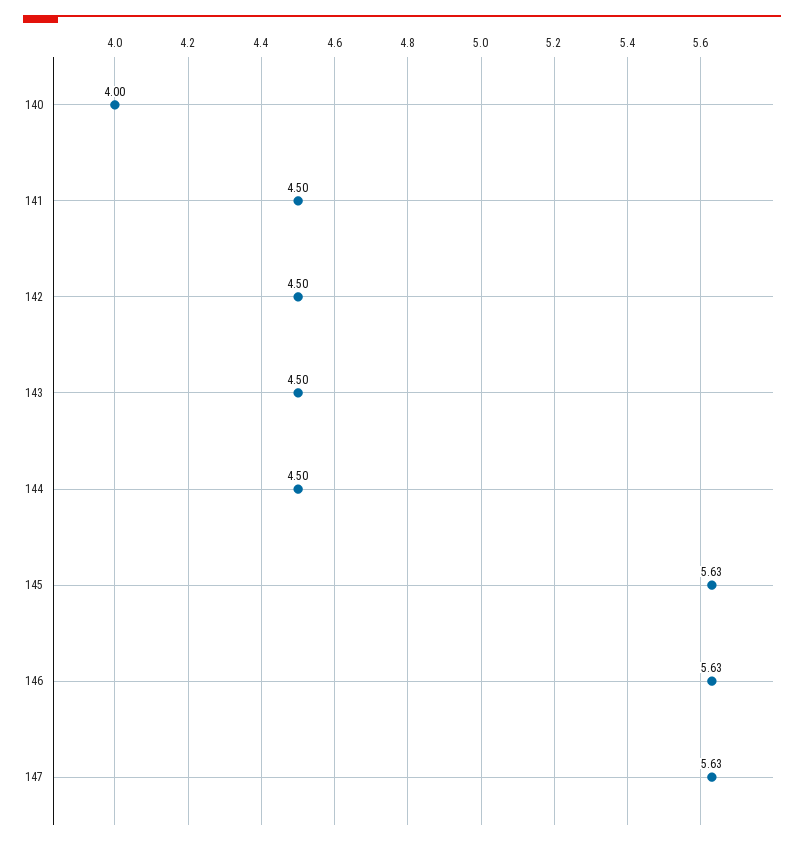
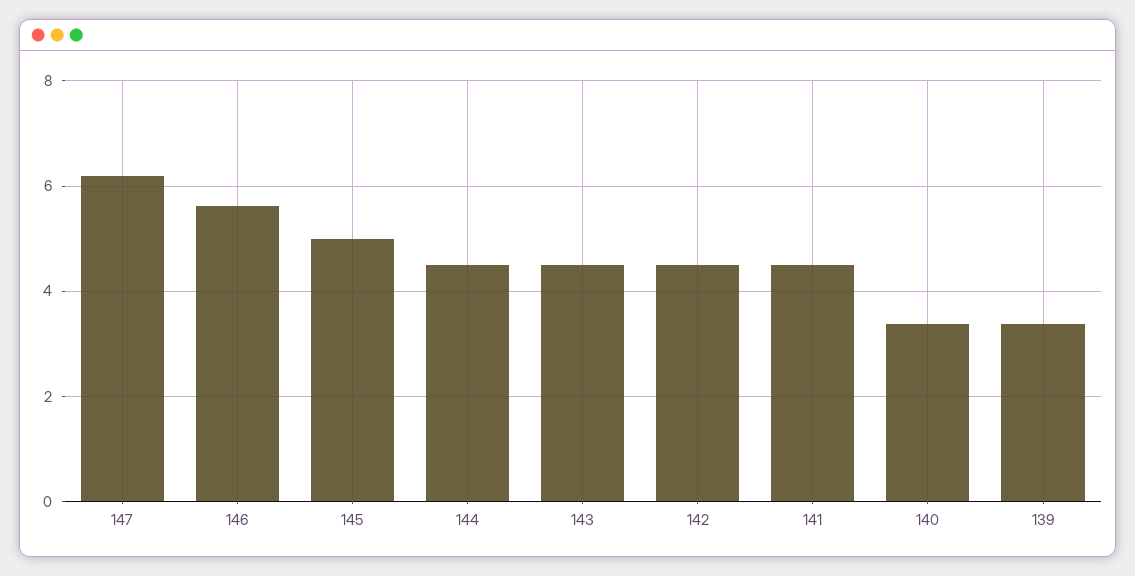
140: 4 -> 3.4
145: 5.63 -> 5
147: 5.63 -> 6.2
139: none -> 3.4

